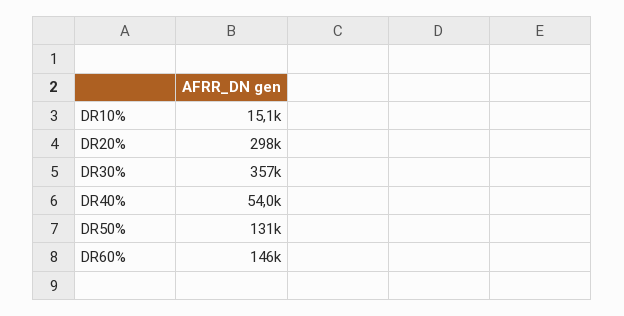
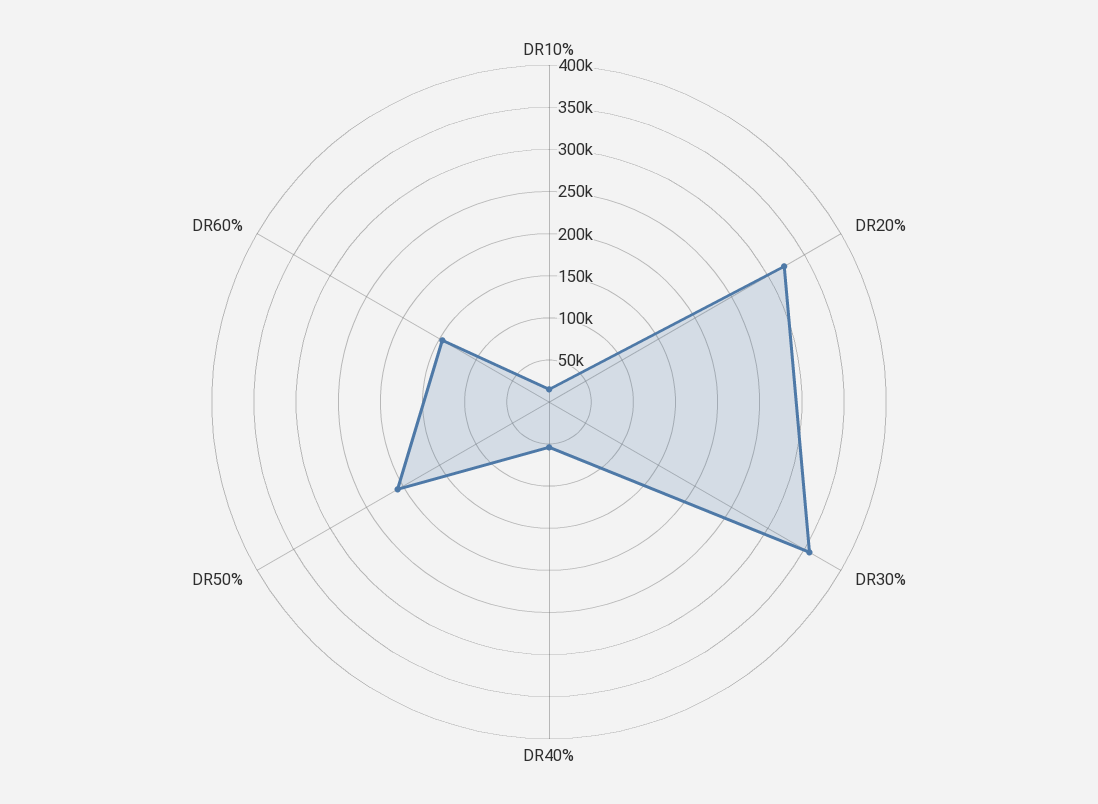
DR20%: 298000 -> 320000
DR50%: 131000 -> 210000

